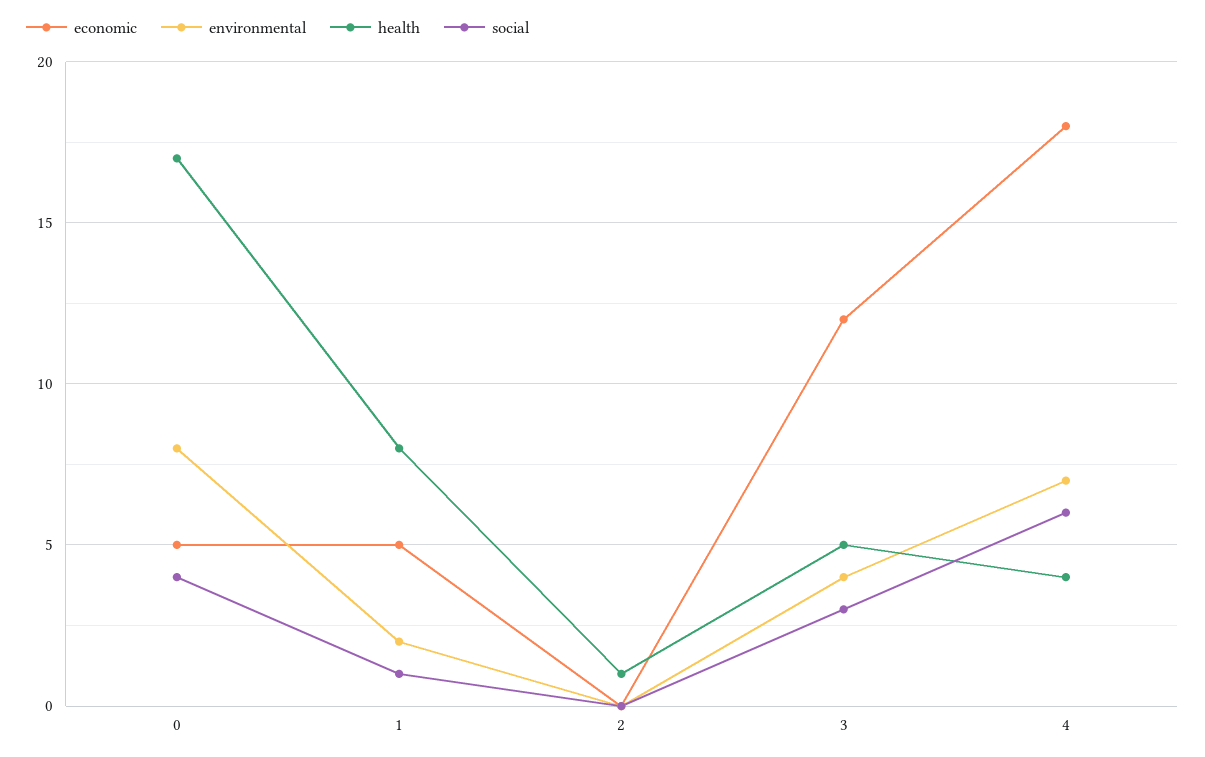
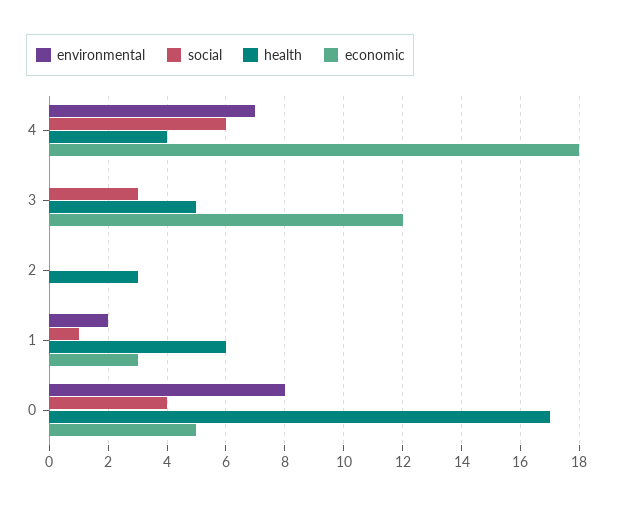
economic, 1: 5 -> 3
health, 1: 8 -> 6
health, 2: 1 -> 3
environmental, 3: 4 -> 0

